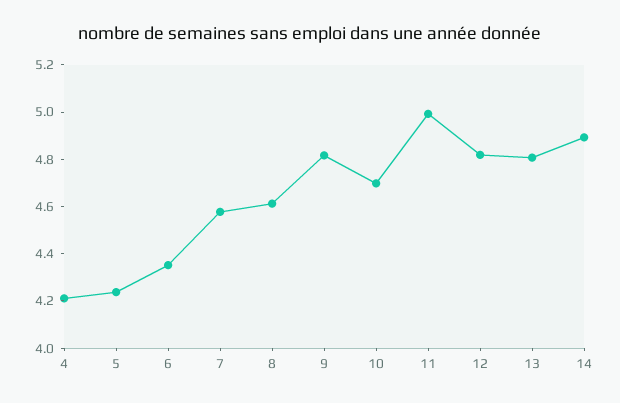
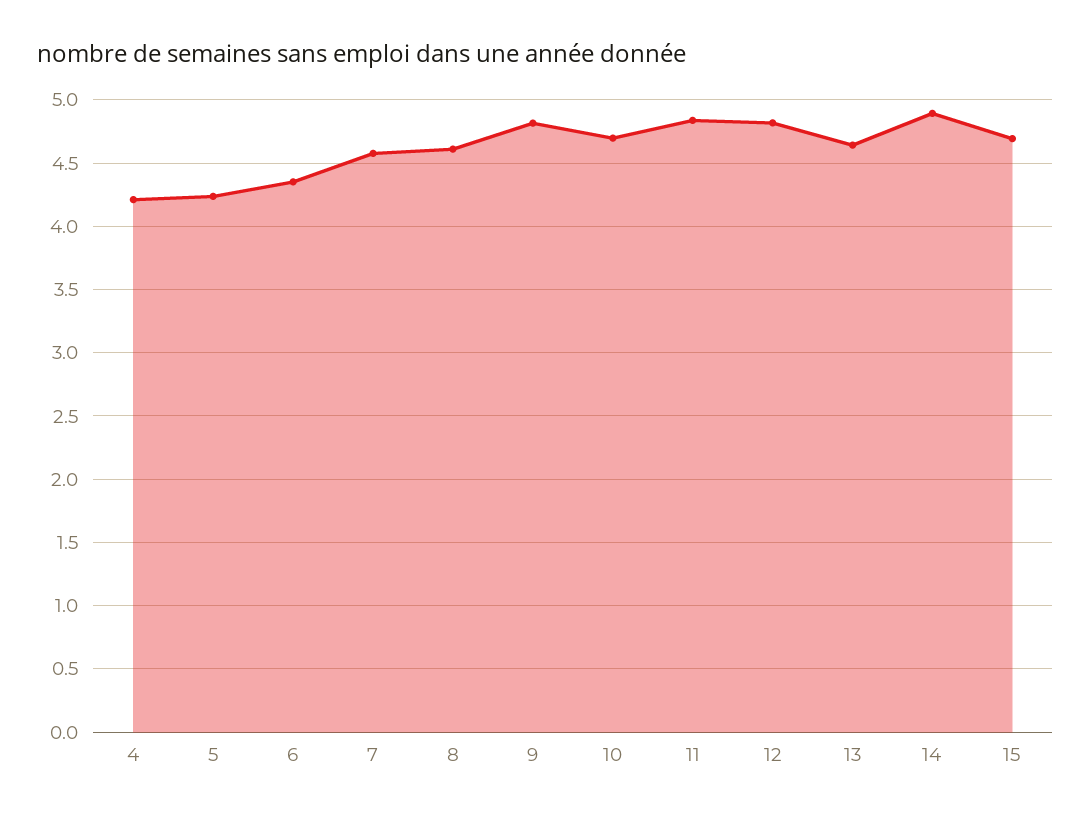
11: 5 -> 4.85
13: 4.8 -> 4.65
15: none -> 4.7

